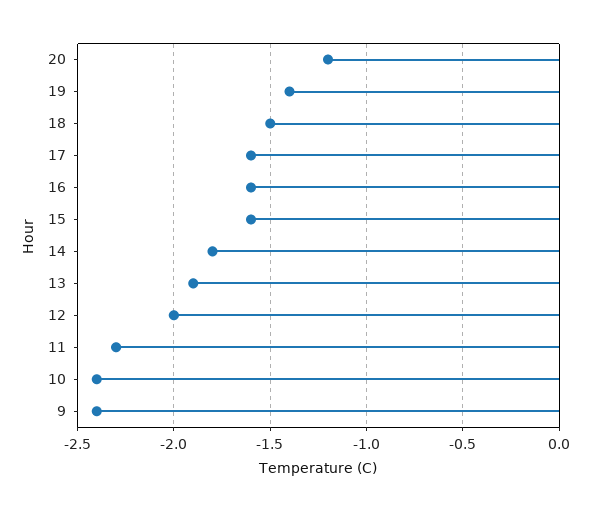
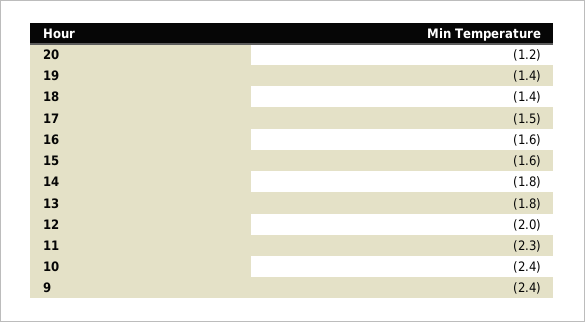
18: -1.5 -> -1.4
17: -1.6 -> -1.5
13: -1.9 -> -1.8

